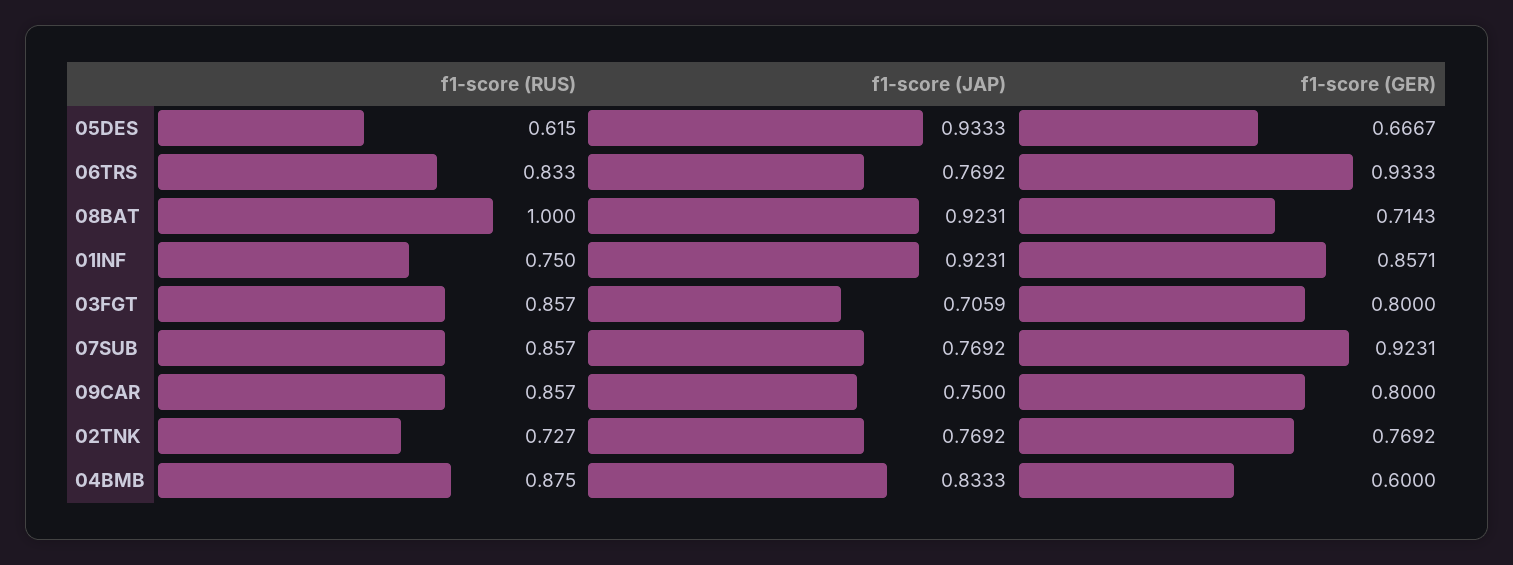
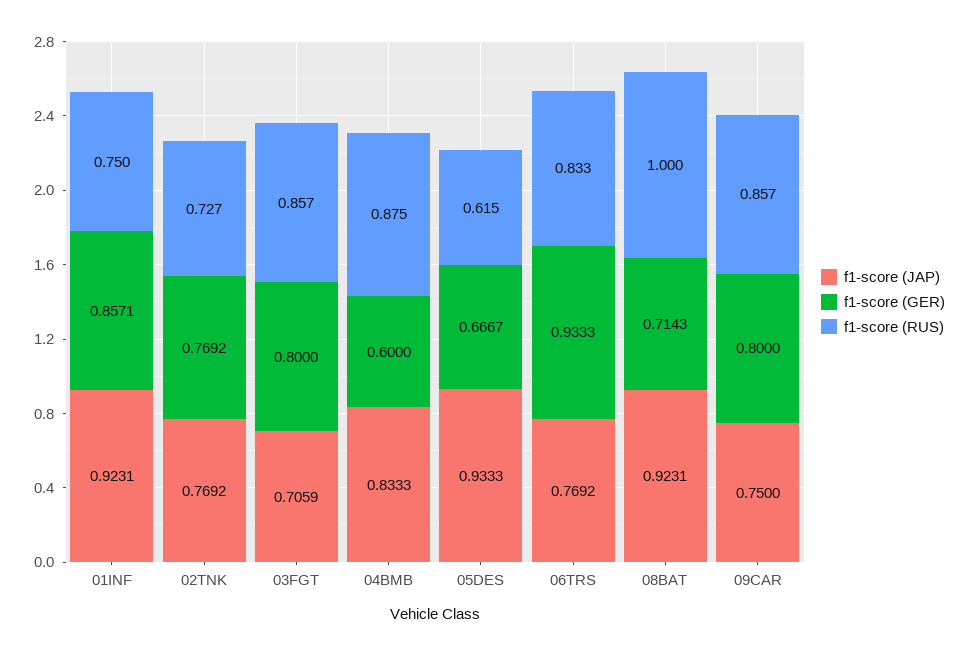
f1-score (RUS), 07SUB: 0.857 -> none
f1-score (JAP), 07SUB: 0.7692 -> none
f1-score (GER), 07SUB: 0.9231 -> none

